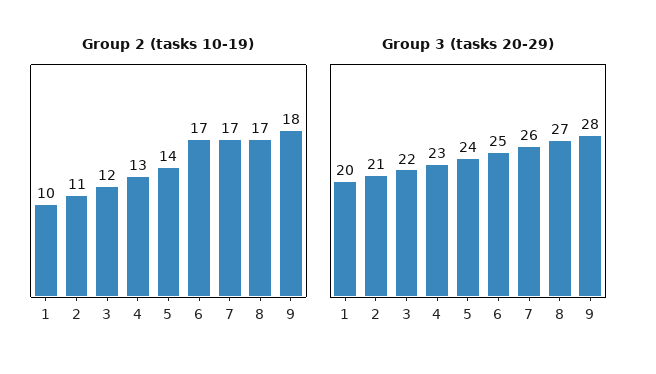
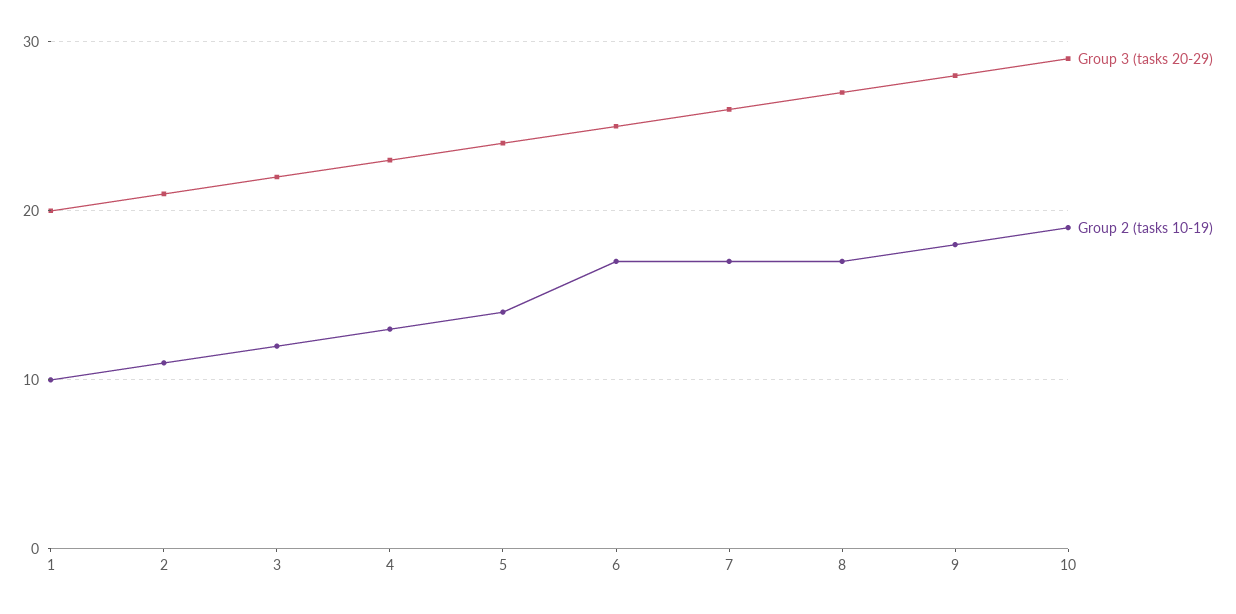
Group 3 (tasks 20-29), 10: none -> 29
Group 2 (tasks 10-19), 10: none -> 19

